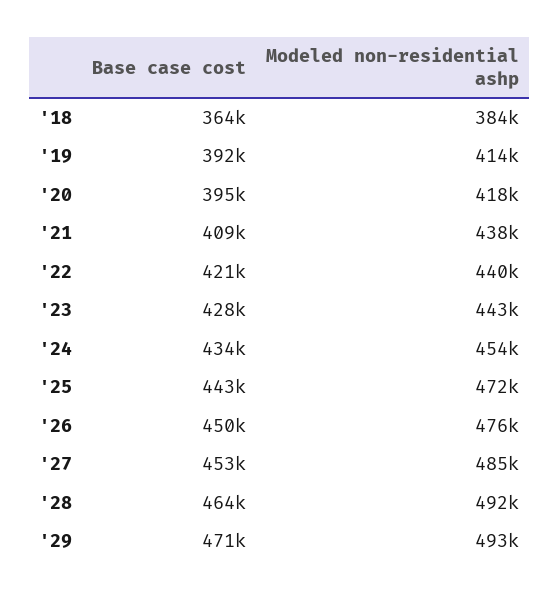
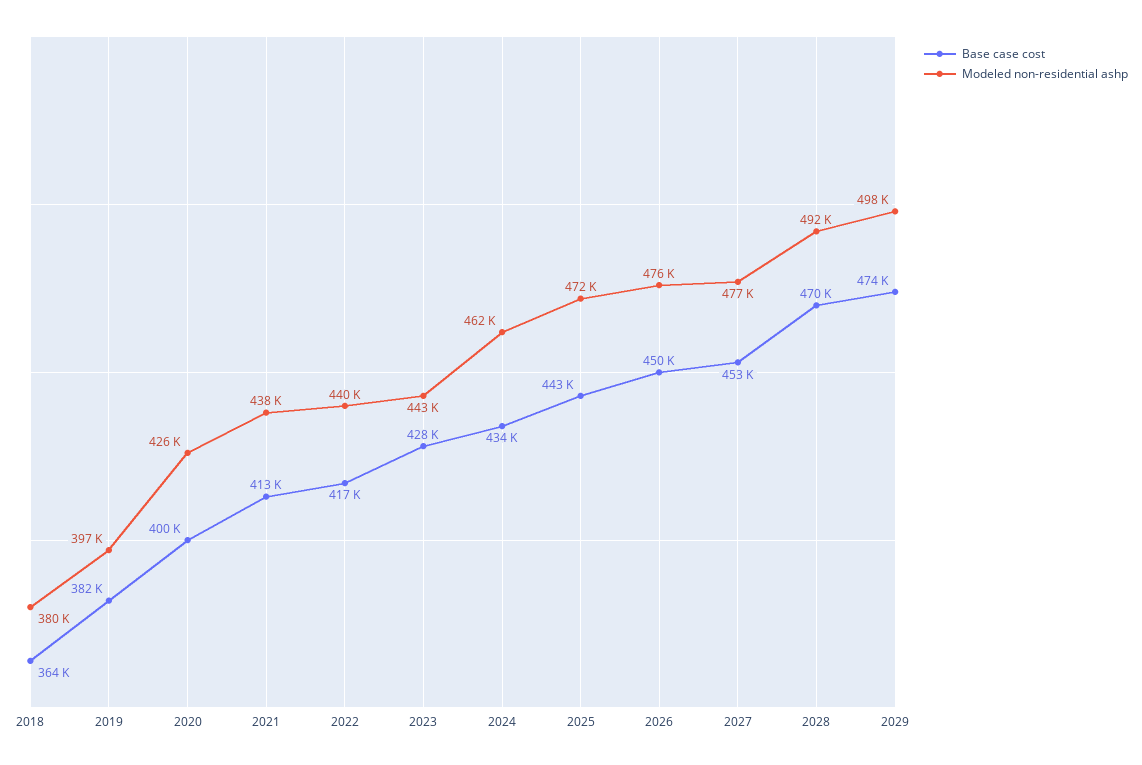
Modeled non-residential ashp, '18: 384000 -> 380000
Base case cost, '19: 392000 -> 382000
Modeled non-residential ashp, '19: 414000 -> 397000
Base case cost, '20: 395000 -> 400000
Modeled non-residential ashp, '20: 418000 -> 426000
Base case cost, '21: 409000 -> 413000
Base case cost, '22: 421000 -> 417000
Modeled non-residential ashp, '24: 454000 -> 462000
Modeled non-residential ashp, '27: 485000 -> 477000
Base case cost, '28: 464000 -> 470000
Base case cost, '29: 471000 -> 474000
Modeled non-residential ashp, '29: 493000 -> 498000

